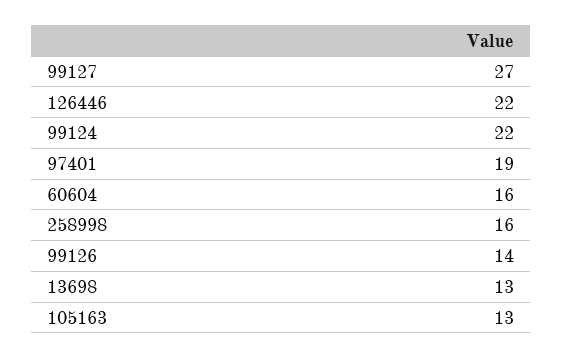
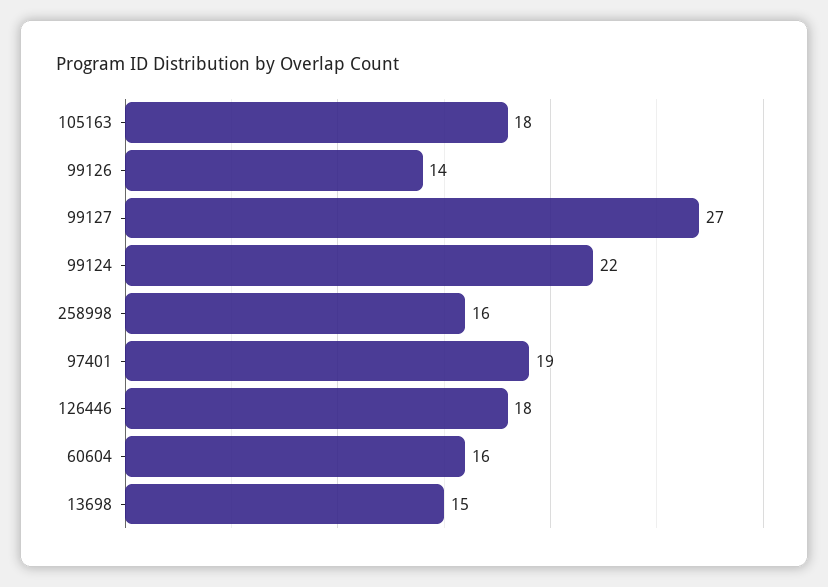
126446: 22 -> 18
13698: 13 -> 15
105163: 13 -> 18

